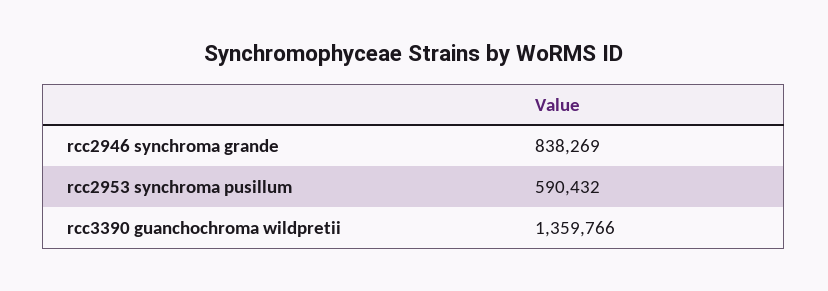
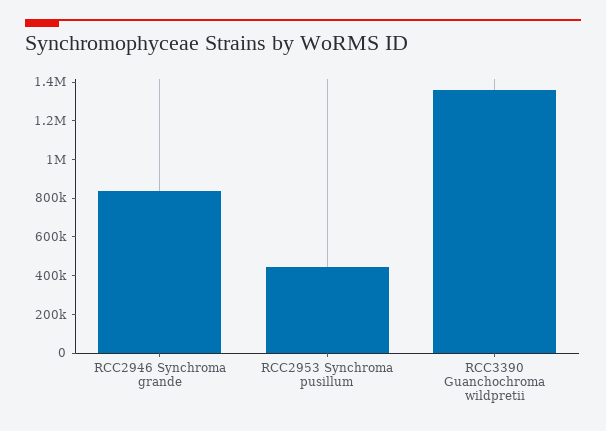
rcc2953 synchroma pusillum: 590432 -> 450000

